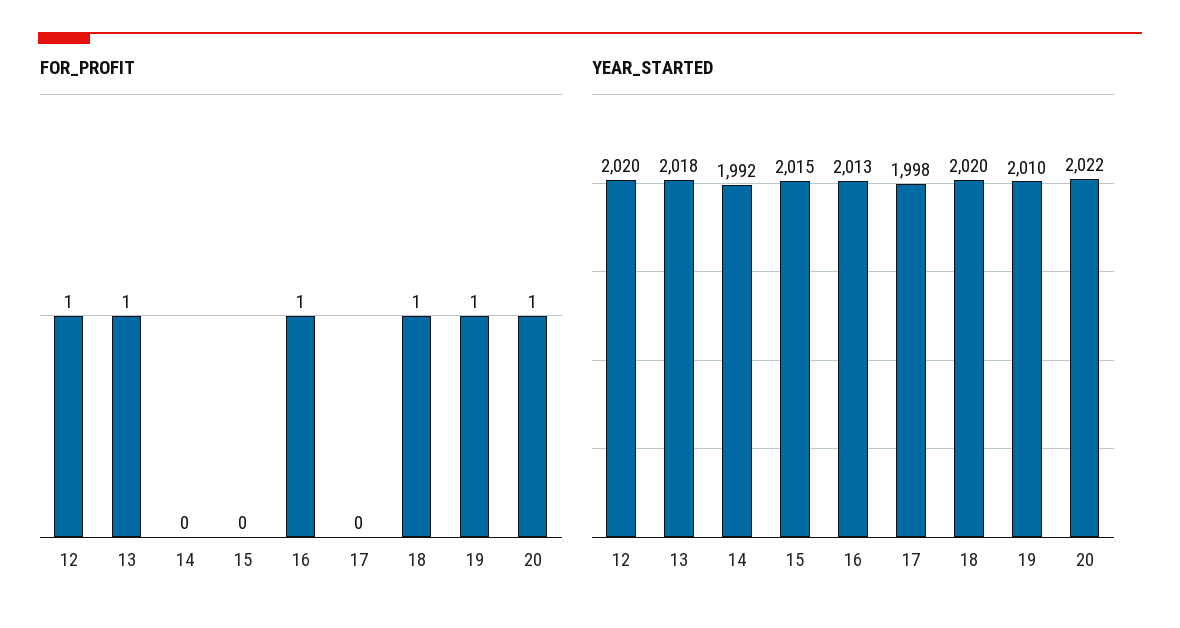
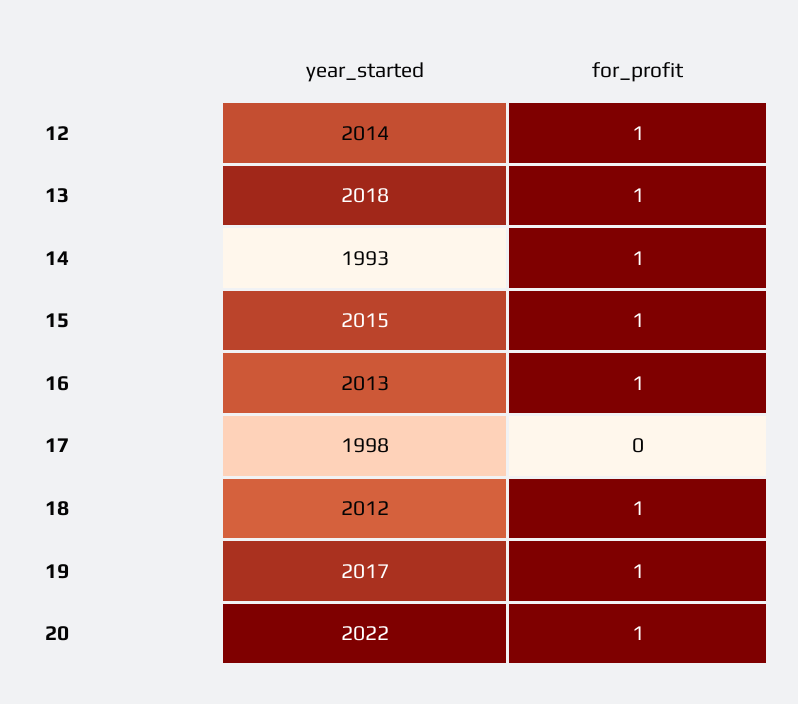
FOR_PROFIT, 14: 0 -> 1
FOR_PROFIT, 15: 0 -> 1
YEAR_STARTED, 12: 2020 -> 2014
YEAR_STARTED, 14: 1992 -> 1993
YEAR_STARTED, 18: 2020 -> 2012
YEAR_STARTED, 19: 2010 -> 2017

